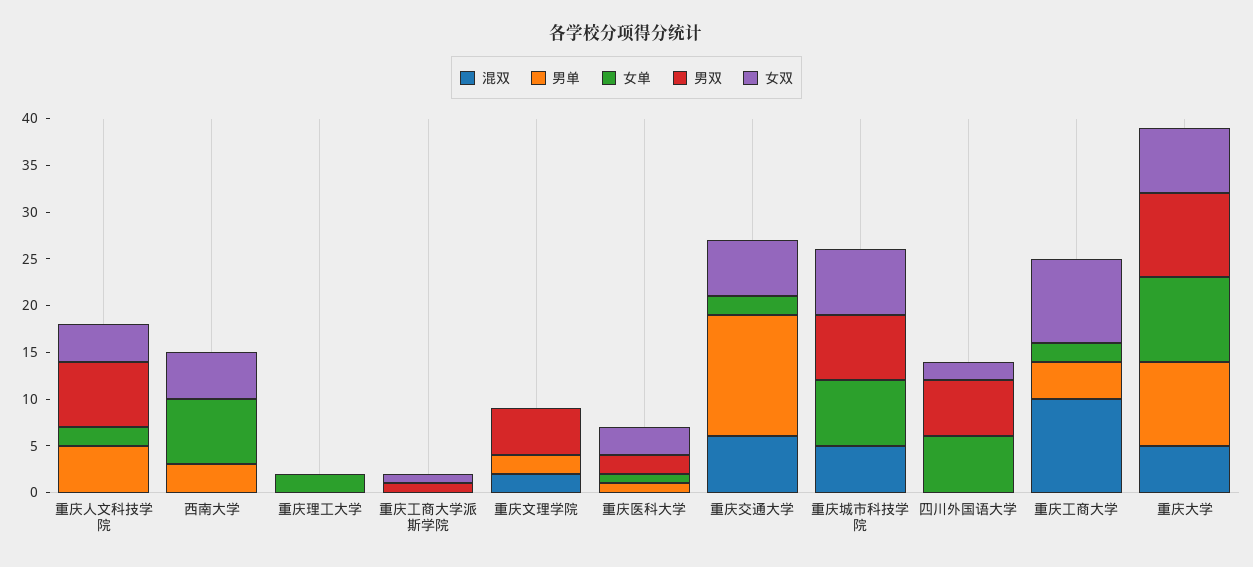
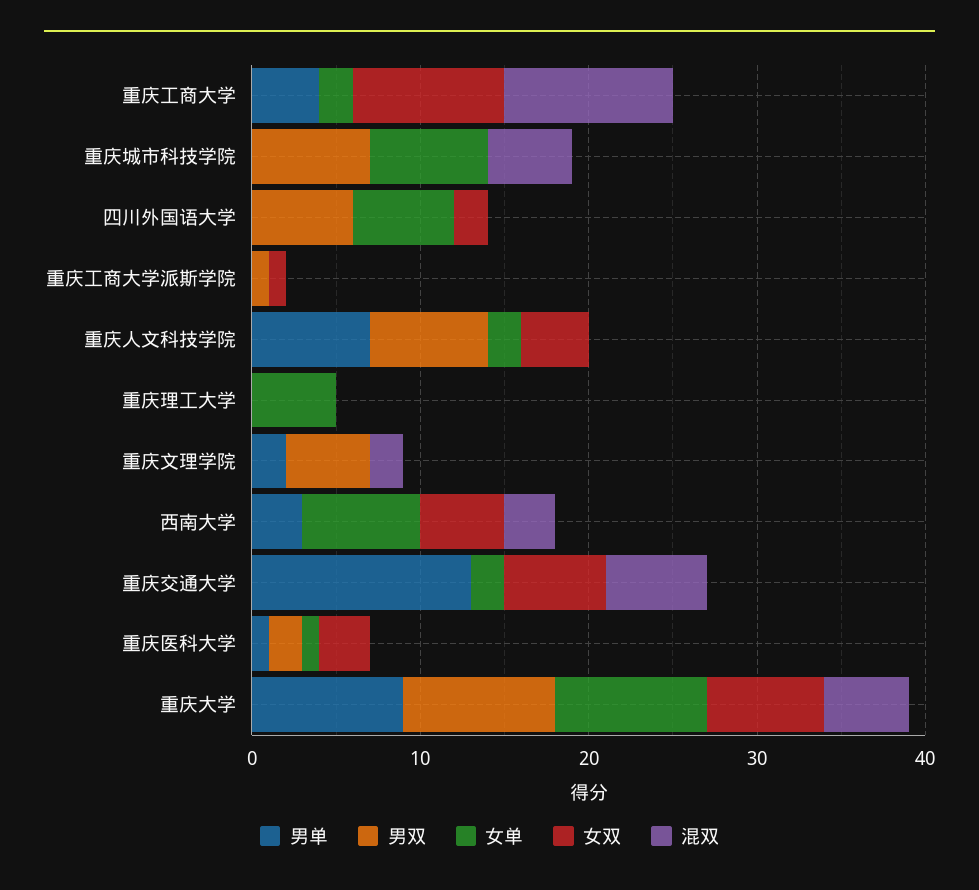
男单, 重庆人文科技学院: 5 -> 7
混双, 西南大学: 0 -> 3
女单, 重庆理工大学: 2 -> 5
女双, 重庆城市科技学院: 7 -> 0

